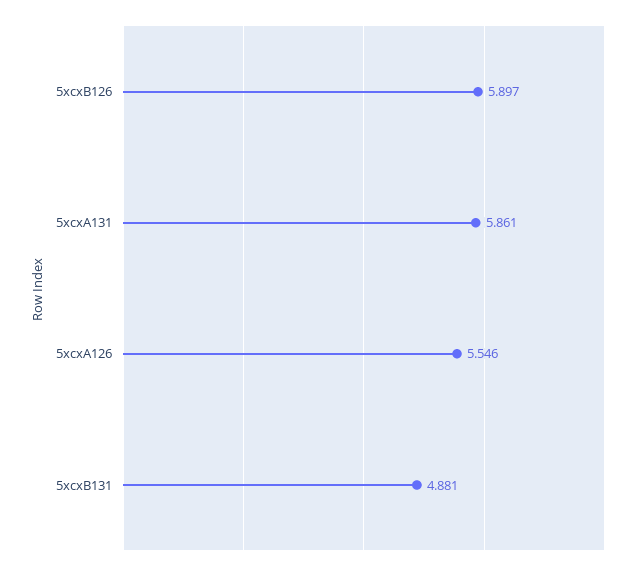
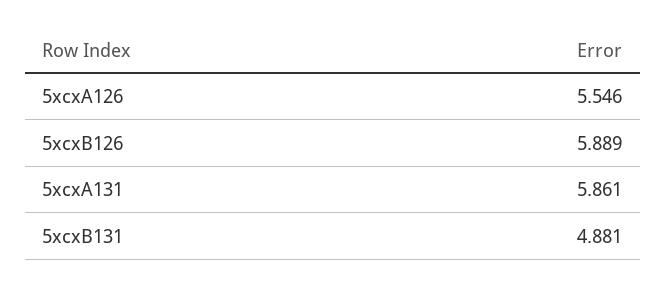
5xcxB126: 5.897 -> 5.889

